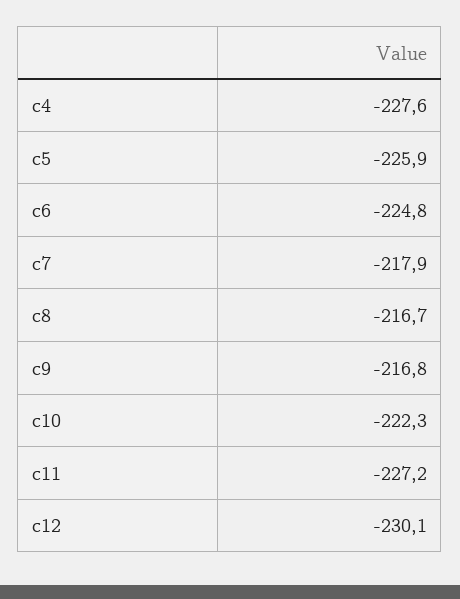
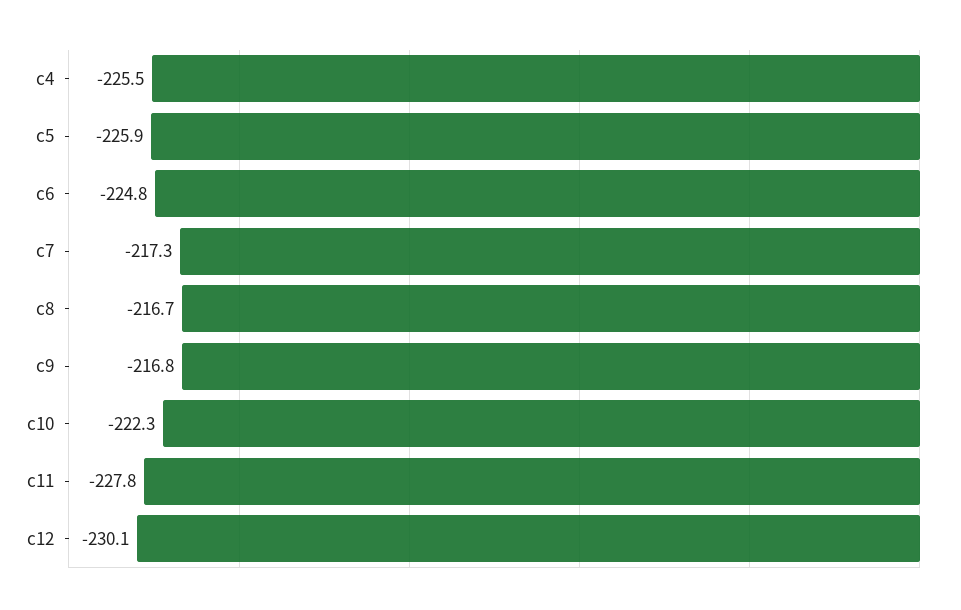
c4: -227.6 -> -225.5
c7: -217.9 -> -217.3
c11: -227.2 -> -227.8

